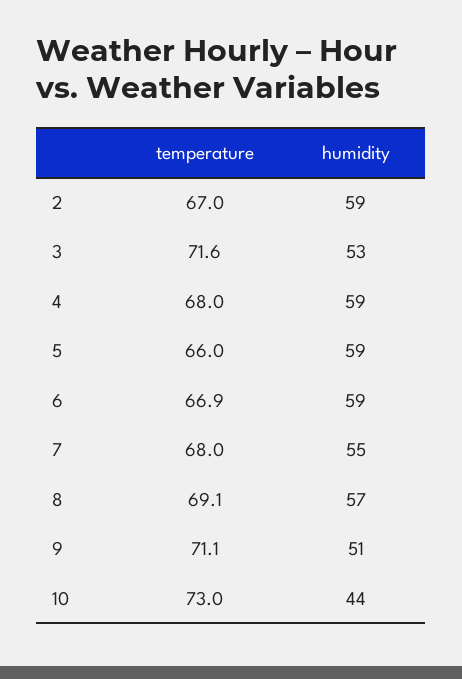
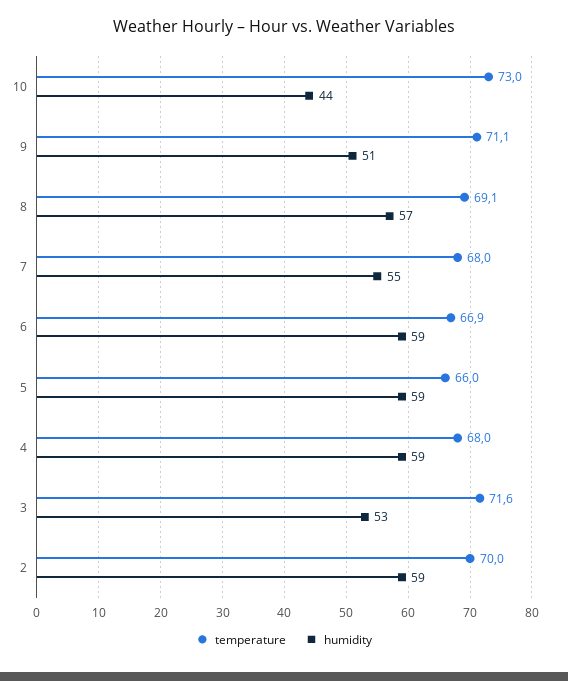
temperature, 2: 67 -> 70

